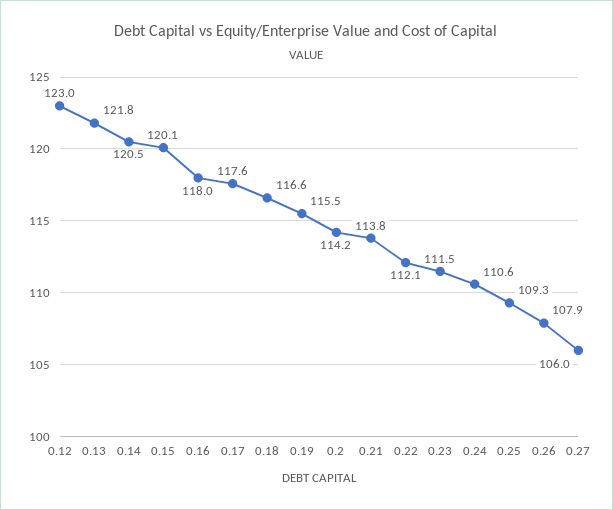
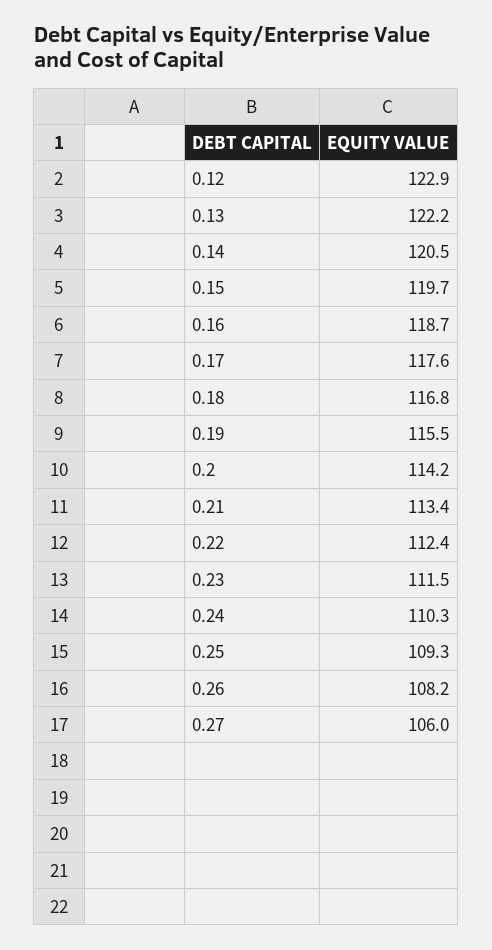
0.12: 123 -> 122.9
0.13: 121.8 -> 122.2
0.15: 120.1 -> 119.7
0.16: 118 -> 118.7
0.18: 116.6 -> 116.8
0.21: 113.8 -> 113.4
0.22: 112.1 -> 112.4
0.24: 110.6 -> 110.3
0.26: 107.9 -> 108.2

